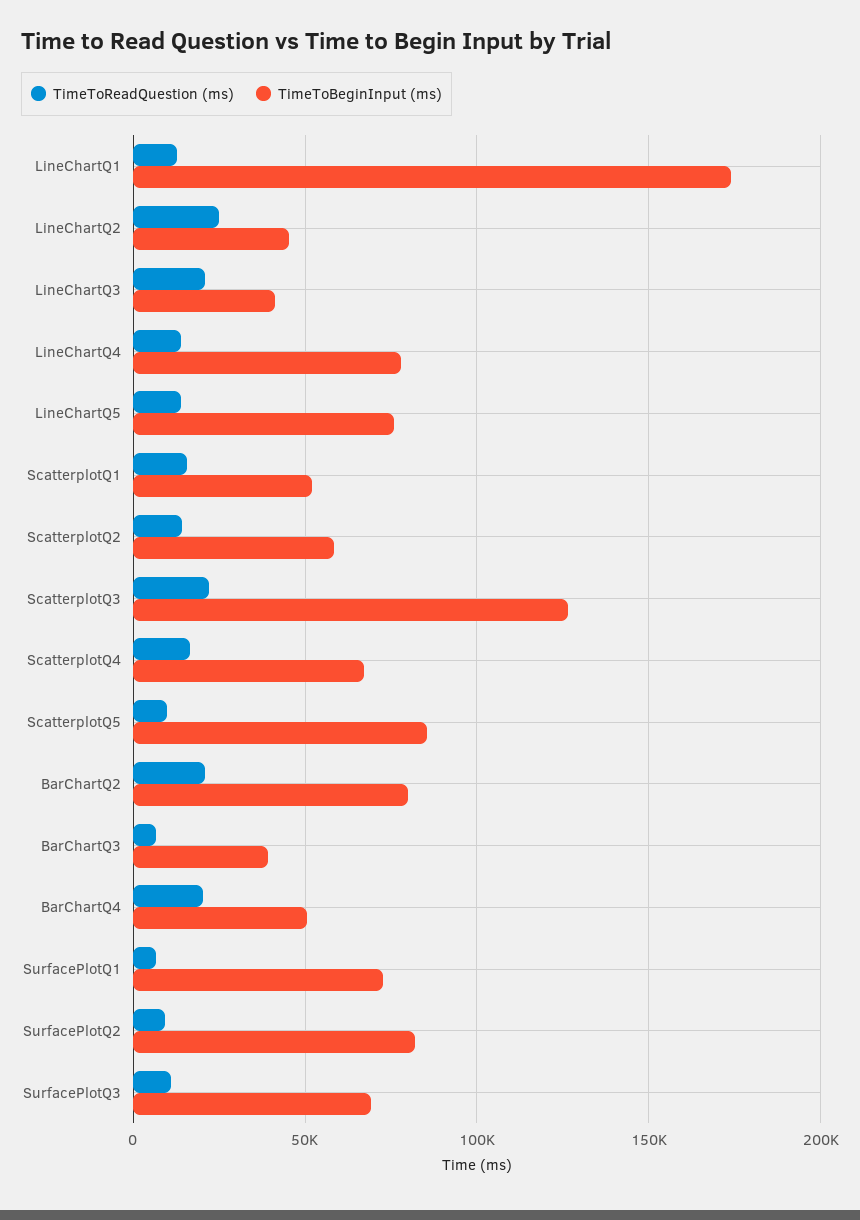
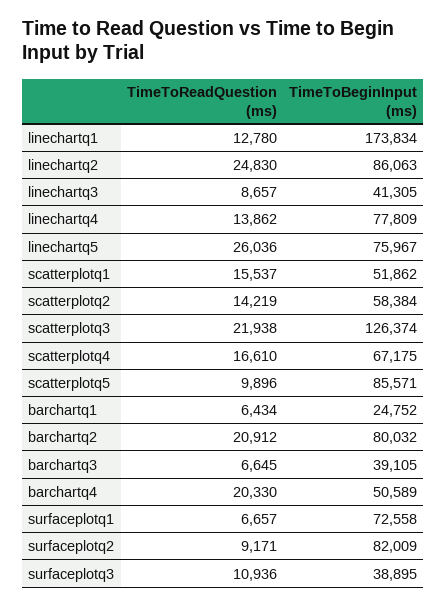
TimeToBeginInput (ms), LineChartQ2: 45000 -> 86063
TimeToReadQuestion (ms), LineChartQ3: 20000 -> 8657
TimeToReadQuestion (ms), LineChartQ5: 15000 -> 26036
TimeToBeginInput (ms), SurfacePlotQ3: 70000 -> 38895
TimeToReadQuestion (ms), barchartq1: none -> 6434
TimeToBeginInput (ms), barchartq1: none -> 24752

